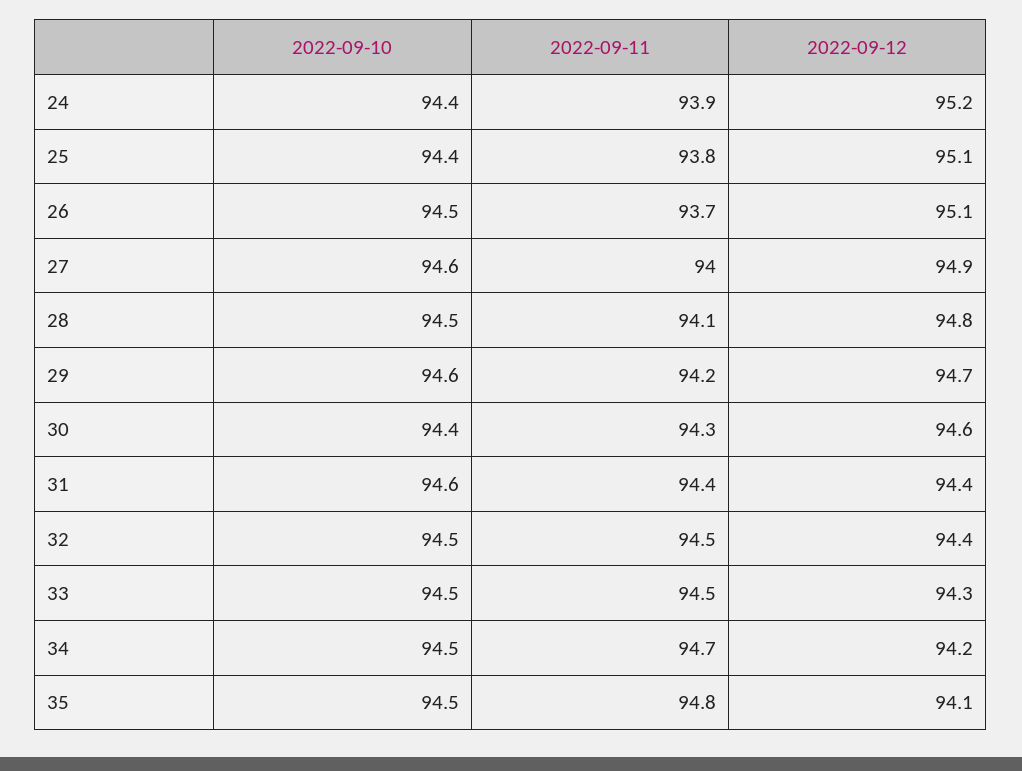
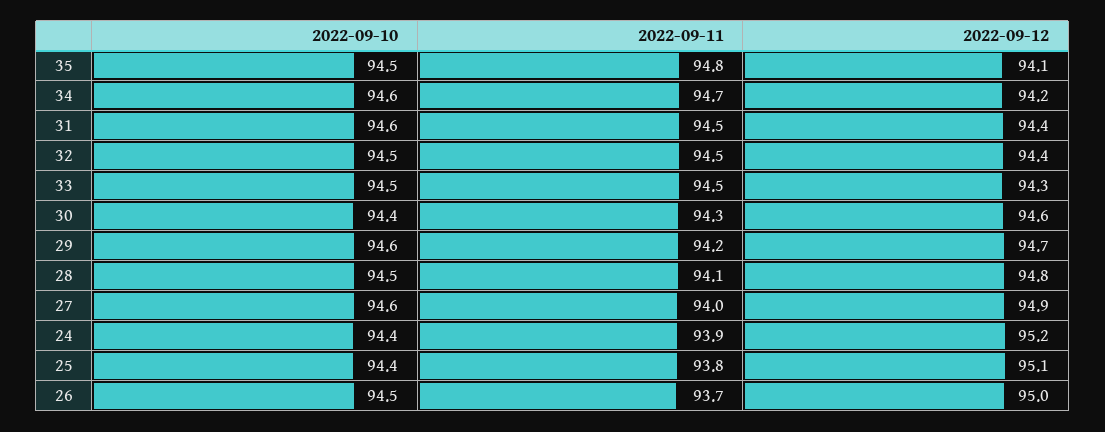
2022-09-12, 26: 95.1 -> 95
2022-09-11, 31: 94.4 -> 94.5
2022-09-10, 34: 94.5 -> 94.6

